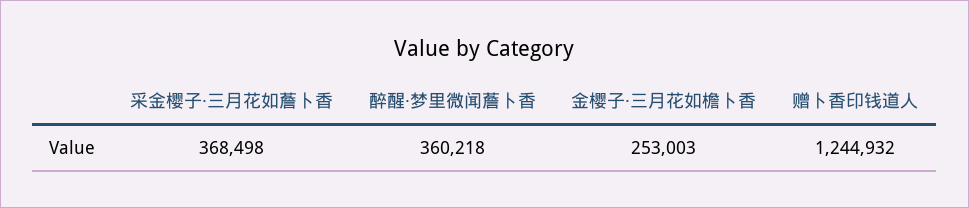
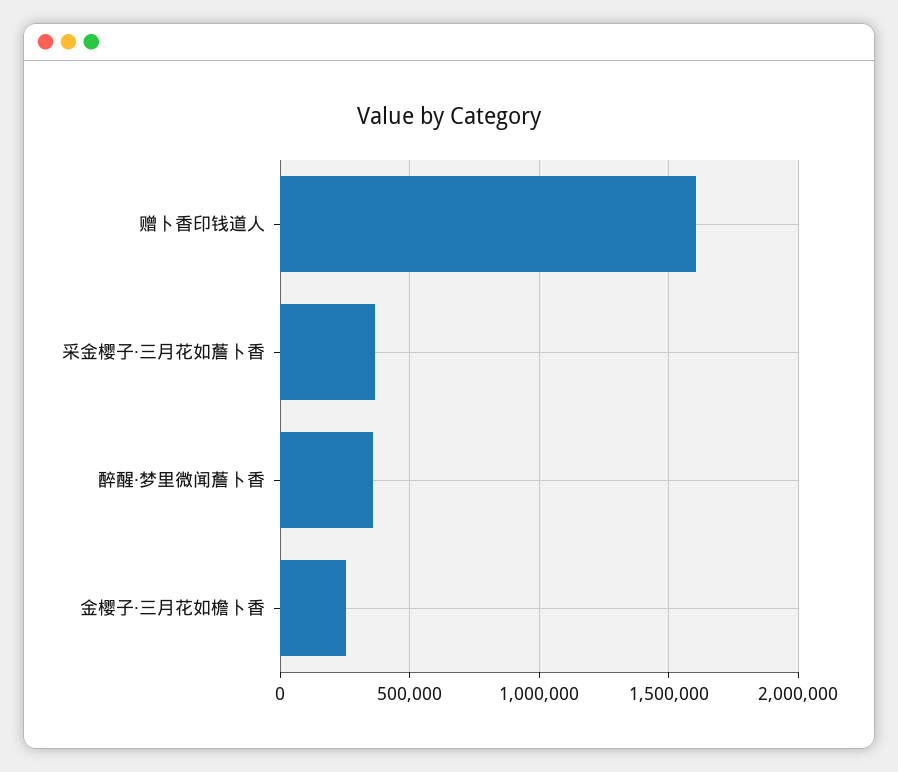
赠卜香印钱道人: 1244932 -> 1600000

